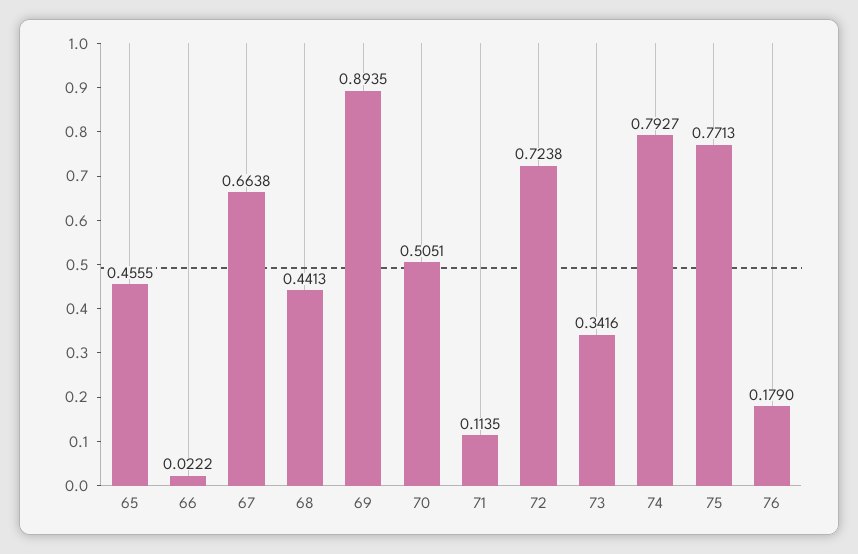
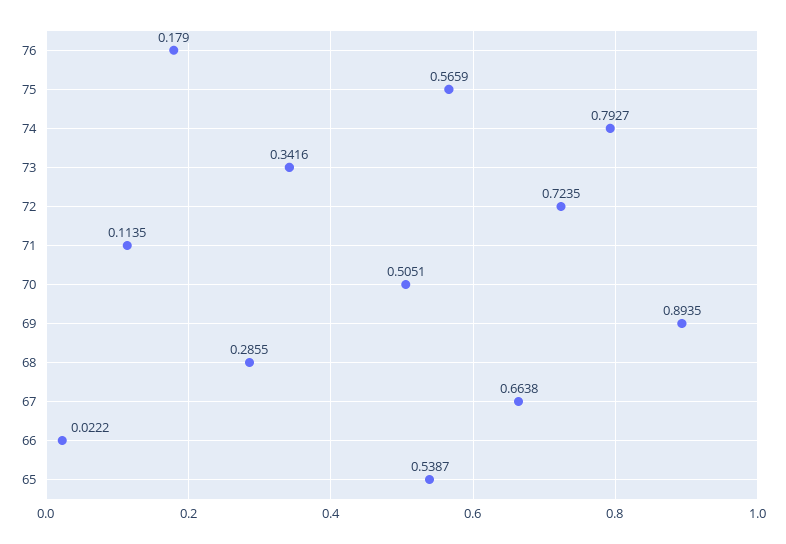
65: 0.4555 -> 0.5387
68: 0.4413 -> 0.2855
72: 0.7238 -> 0.7235
75: 0.7713 -> 0.5659

